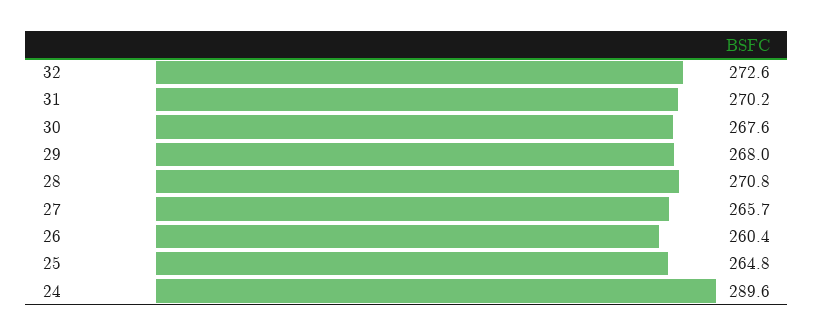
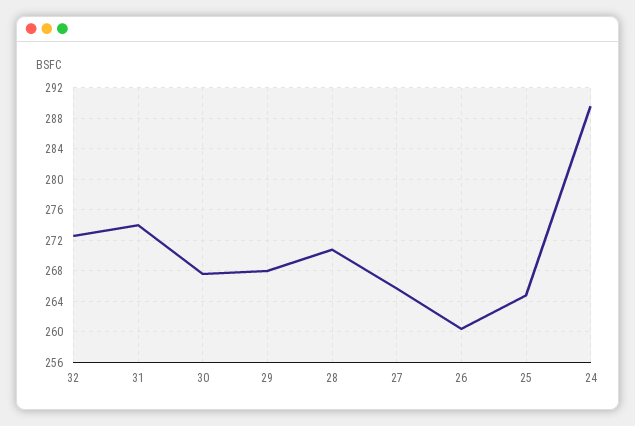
31: 270.2 -> 274

